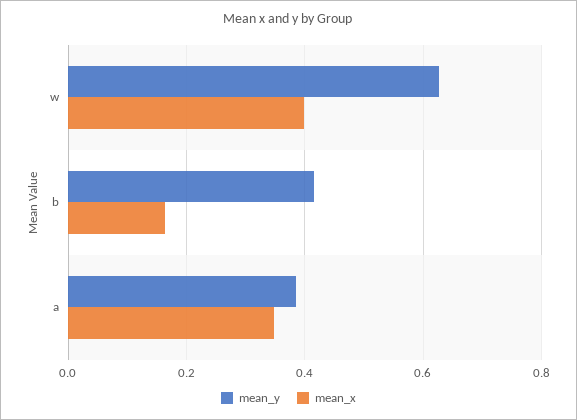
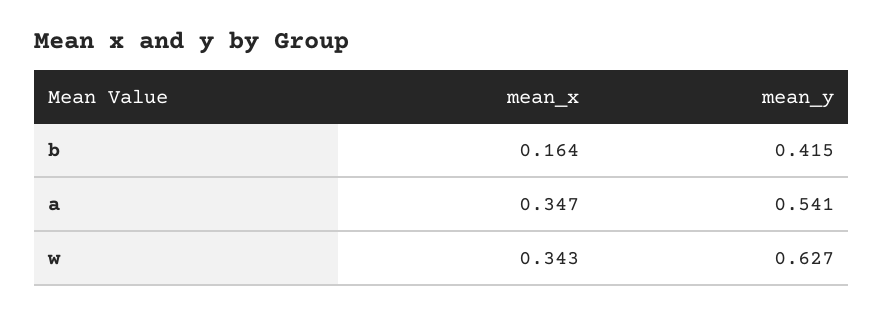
mean_x, w: 0.4 -> 0.343
mean_y, a: 0.38 -> 0.541

